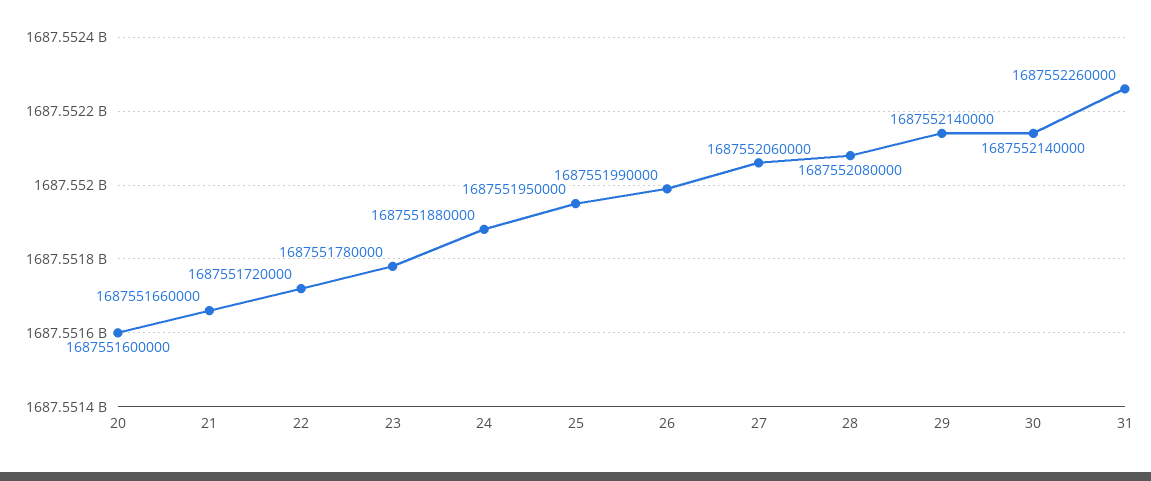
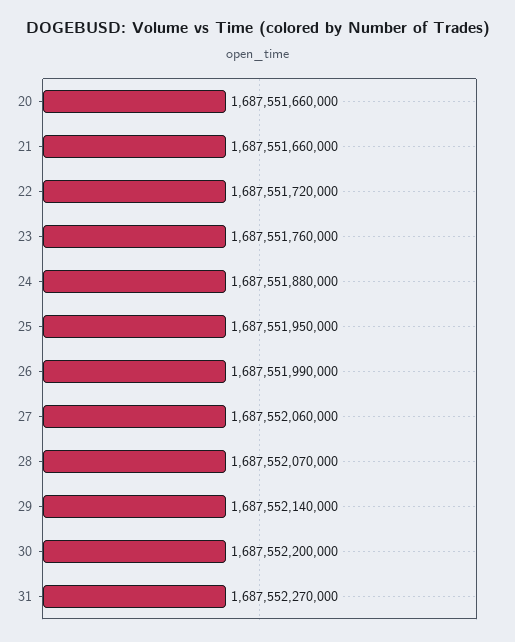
20: 1687551600000 -> 1687551660000
23: 1687551780000 -> 1687551760000
28: 1687552080000 -> 1687552070000
30: 1687552140000 -> 1687552200000
31: 1687552260000 -> 1687552270000

